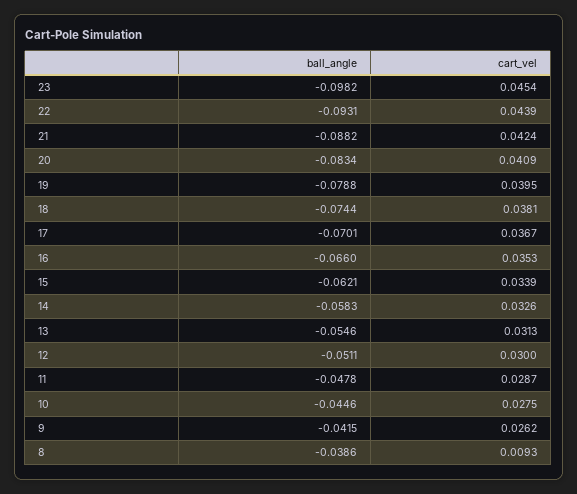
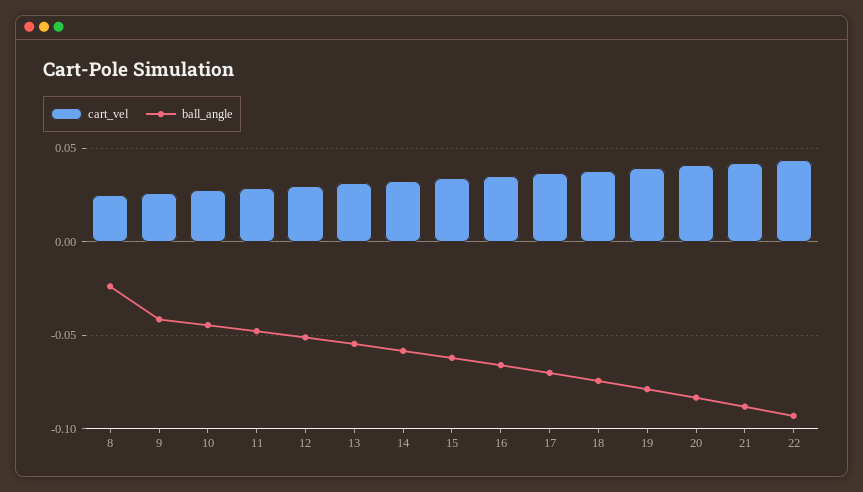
ball_angle, 23: -0.0982 -> none
cart_vel, 23: 0.0454 -> none
ball_angle, 8: -0.0386 -> -0.025
cart_vel, 8: 0.0093 -> 0.025

